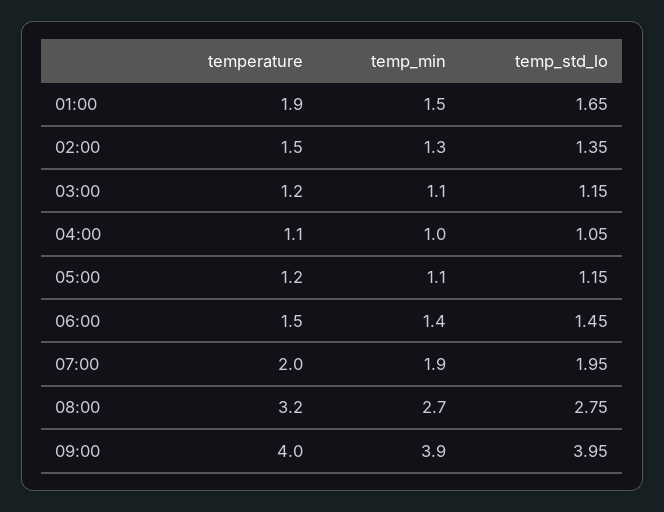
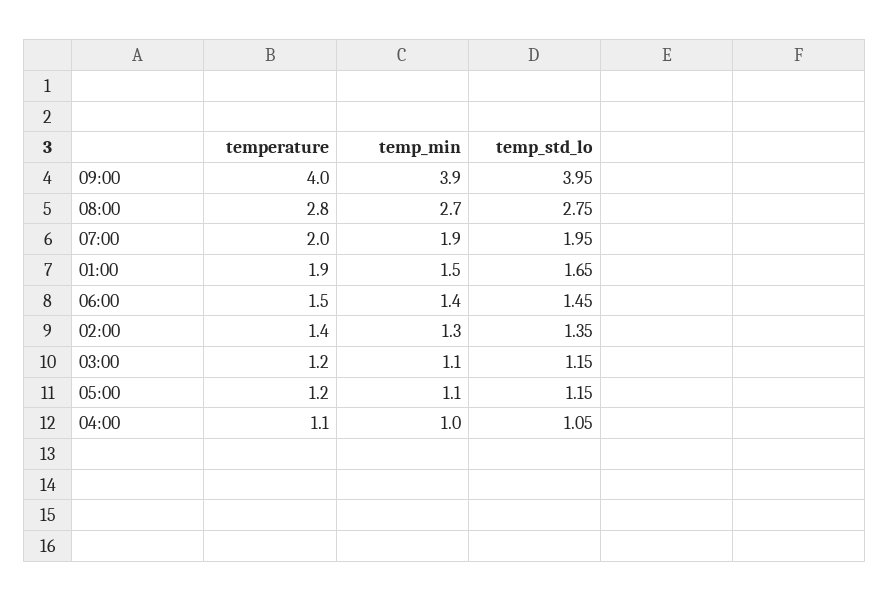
temperature, 02:00: 1.5 -> 1.4
temperature, 08:00: 3.2 -> 2.8

